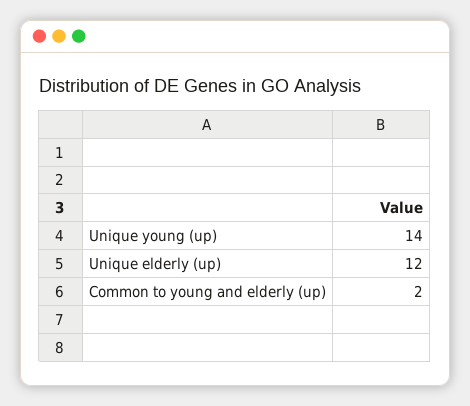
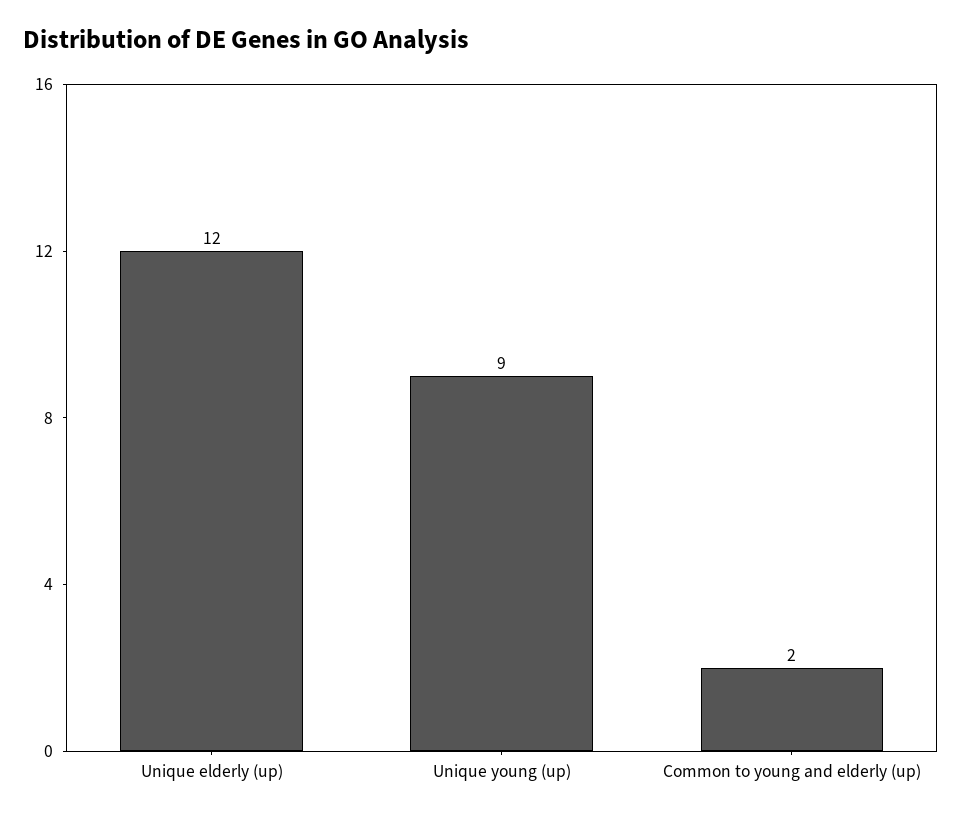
Unique young (up): 14 -> 9

